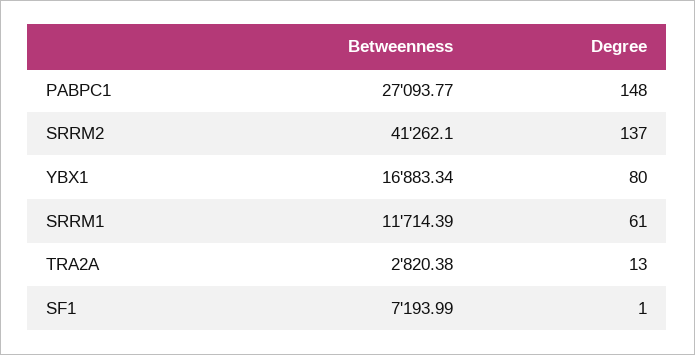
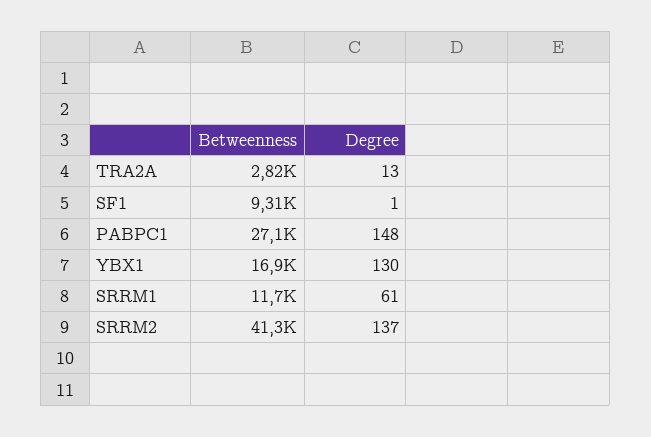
Degree, YBX1: 80 -> 130
Betweenness, SF1: 7193.99 -> 9310

